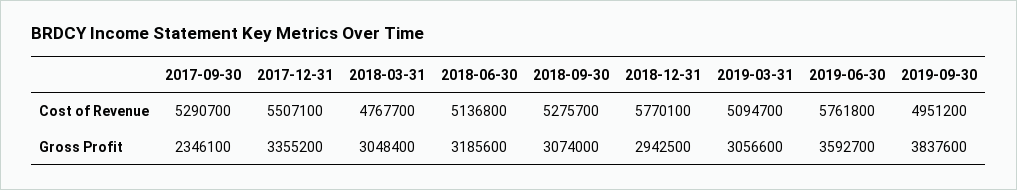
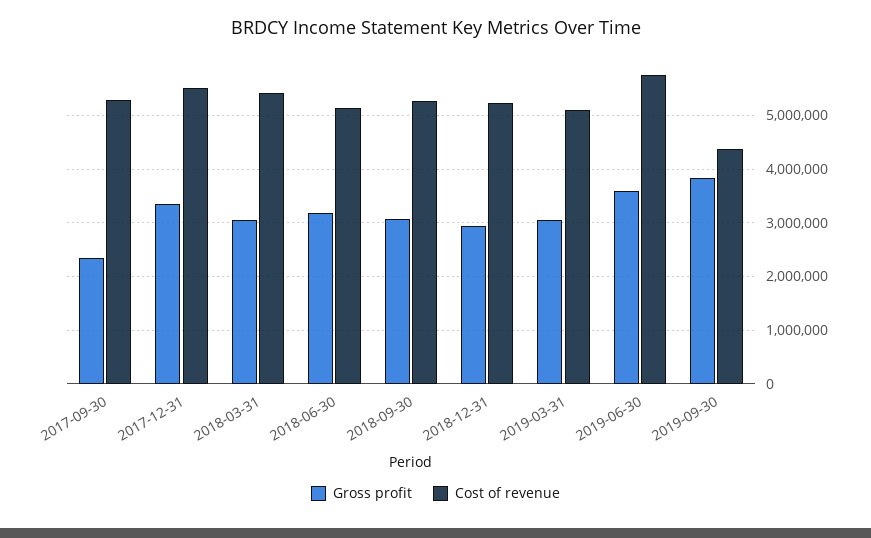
Cost of Revenue, 2018-03-31: 4767700 -> 5400000
Cost of Revenue, 2018-12-31: 5770100 -> 5200000
Cost of Revenue, 2019-09-30: 4951200 -> 4400000

